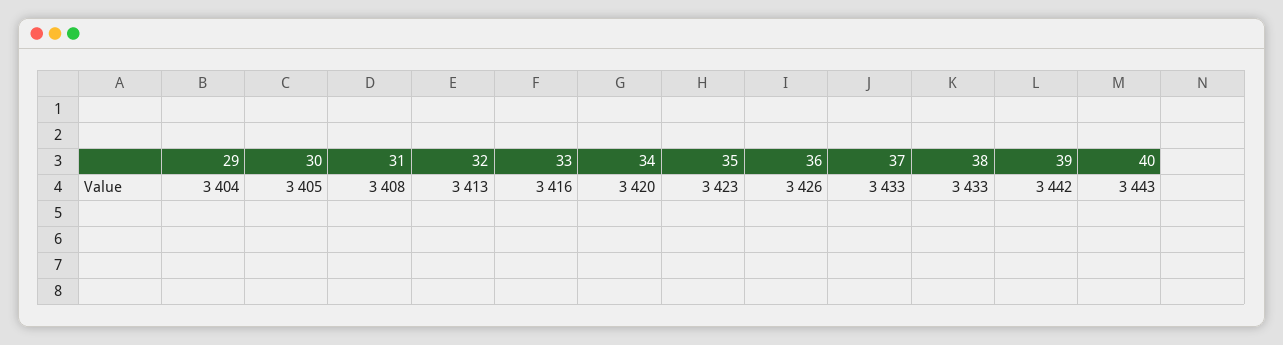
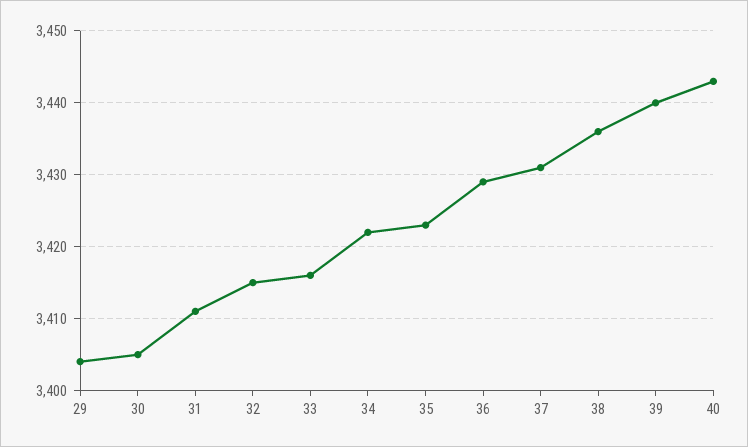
31: 3408 -> 3411
32: 3413 -> 3415
34: 3420 -> 3422
36: 3426 -> 3429
37: 3433 -> 3431
38: 3433 -> 3436
39: 3442 -> 3440

